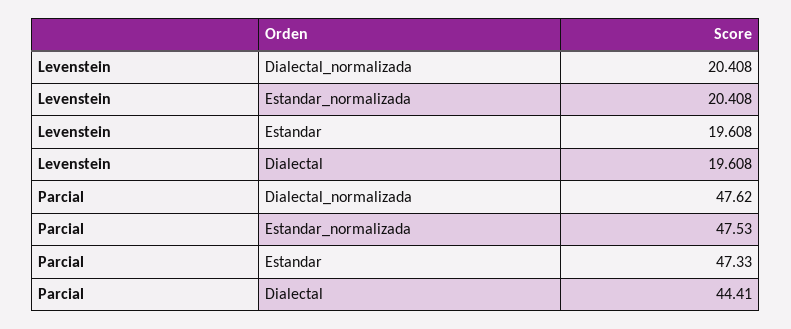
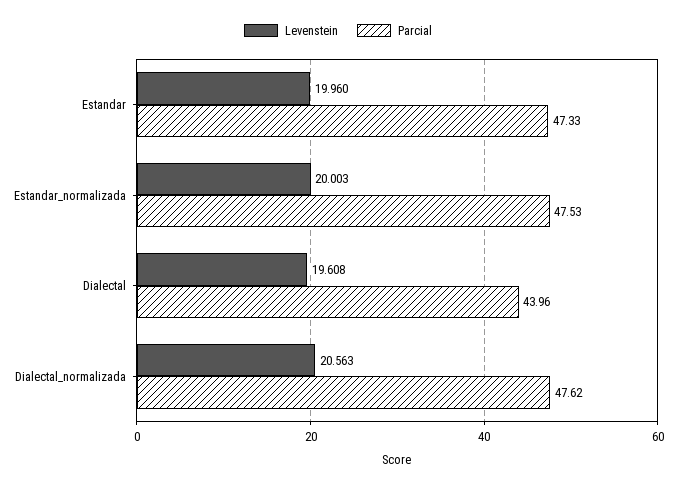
Levenstein, Dialectal_normalizada: 20.408 -> 20.563
Levenstein, Estandar_normalizada: 20.408 -> 20.003
Levenstein, Estandar: 19.608 -> 19.96
Parcial, Dialectal: 44.41 -> 43.96

